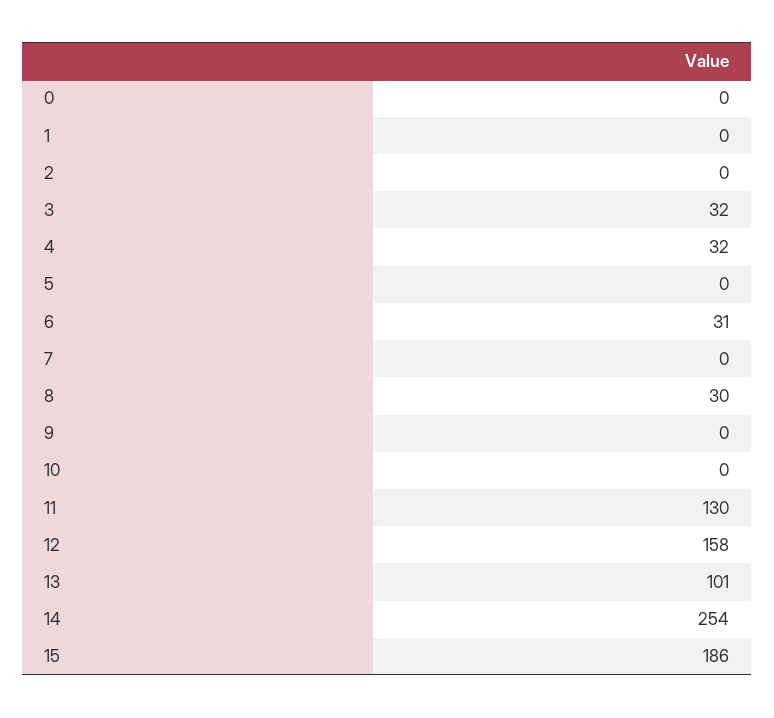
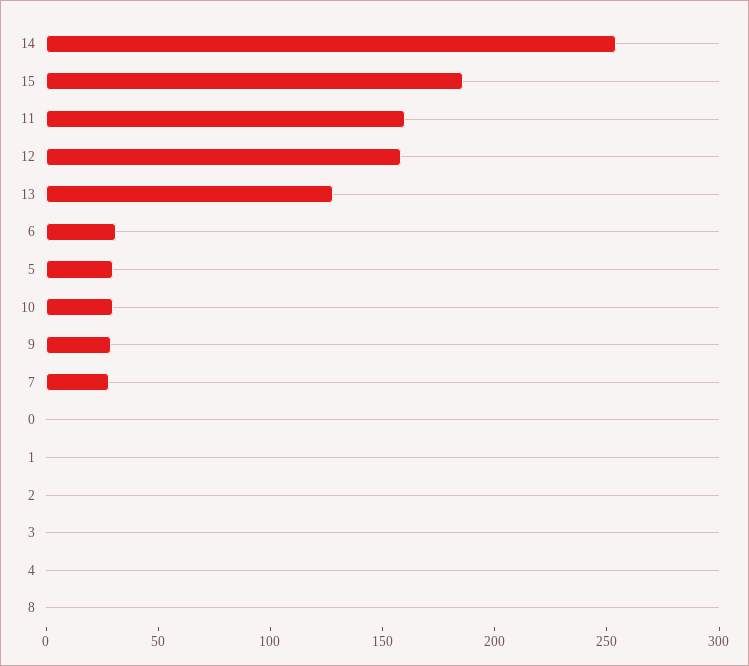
3: 32 -> 0
4: 32 -> 0
5: 0 -> 30
7: 0 -> 30
8: 30 -> 0
9: 0 -> 30
10: 0 -> 30
11: 130 -> 160
13: 101 -> 130

